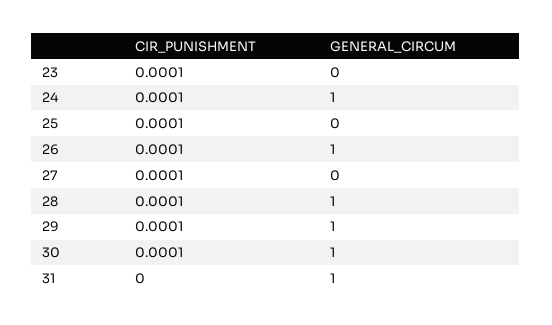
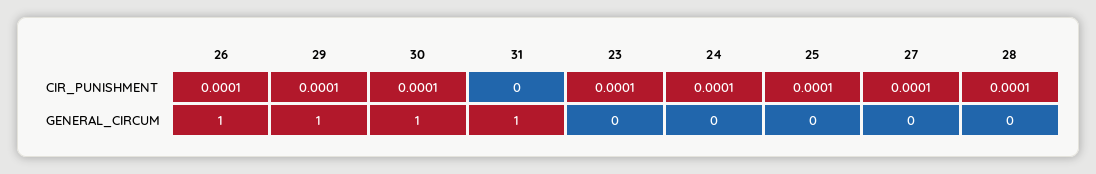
GENERAL_CIRCUM, 24: 1 -> 0
GENERAL_CIRCUM, 28: 1 -> 0

